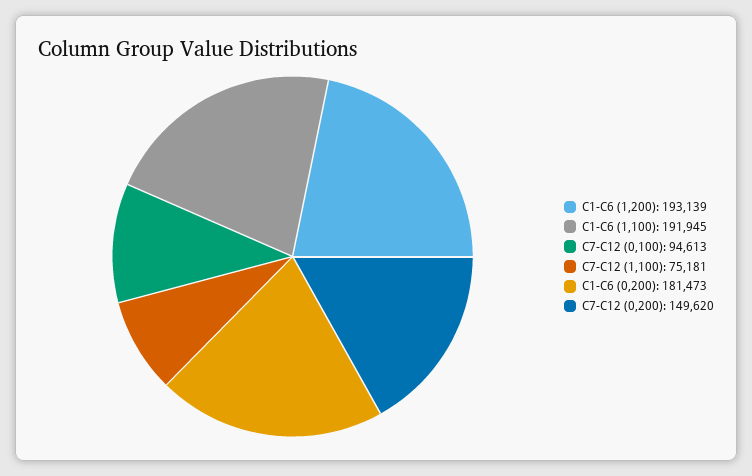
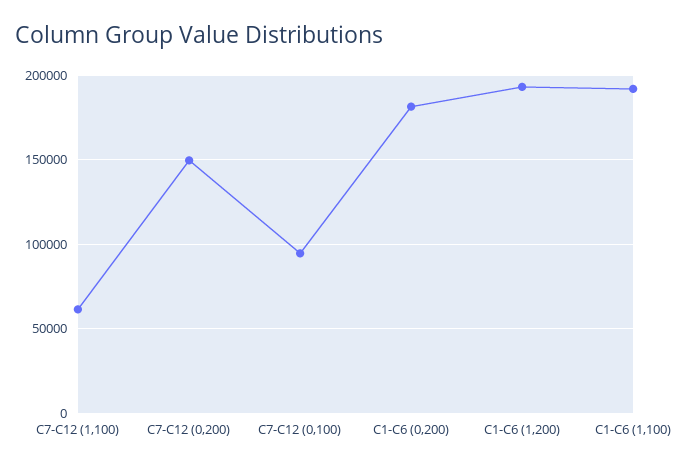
C7-C12 (1,100): 75181 -> 60000

